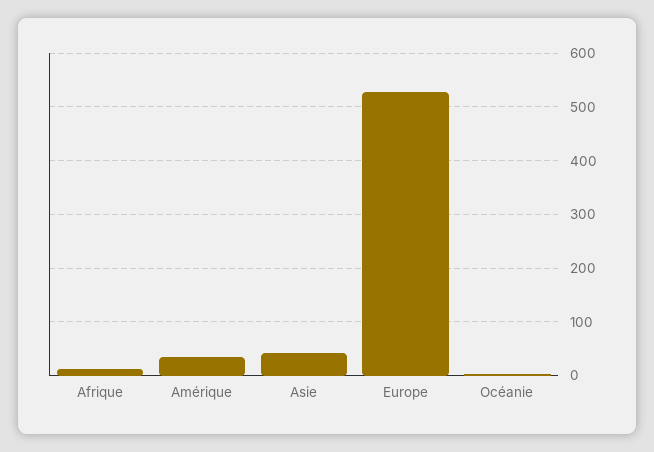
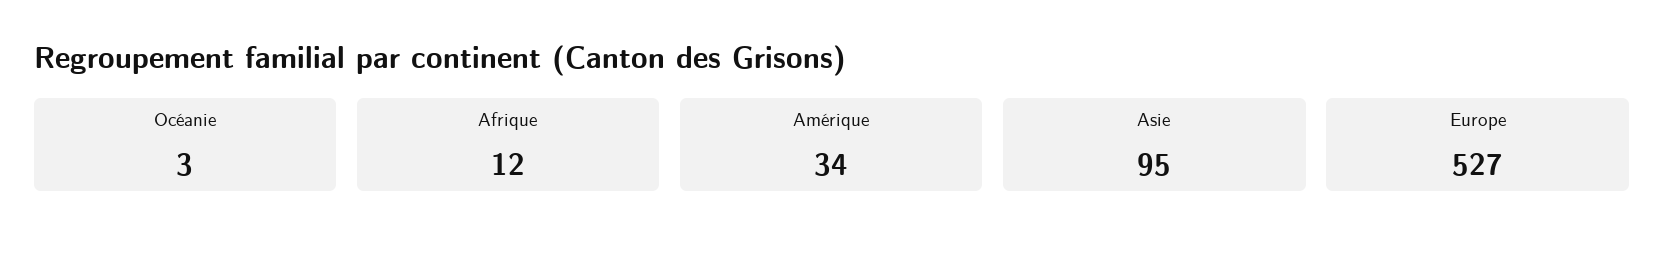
Asie: 40 -> 95

